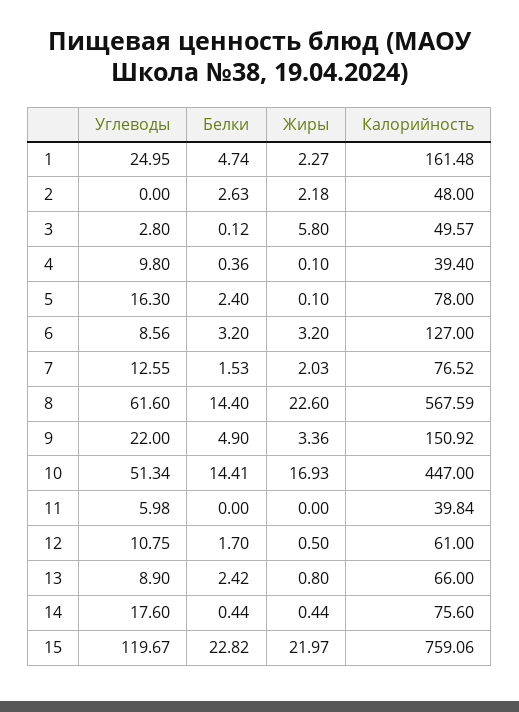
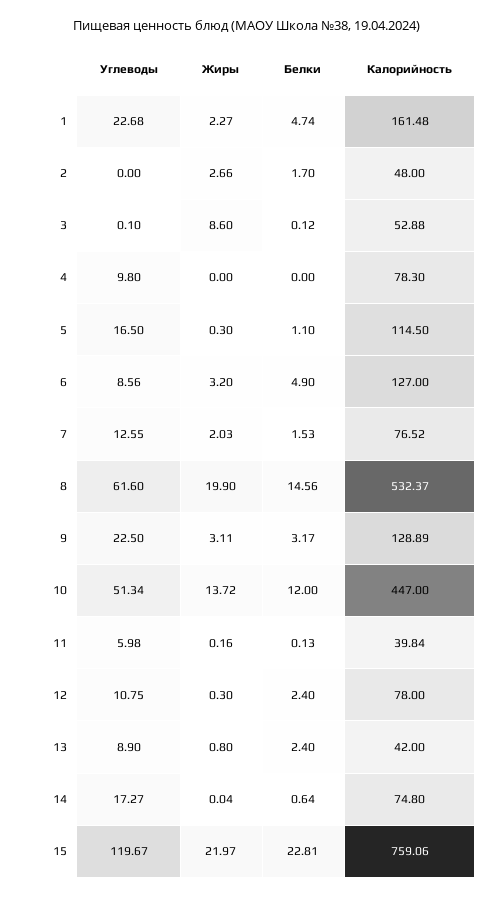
Углеводы, 1: 24.95 -> 22.68
Белки, 2: 2.63 -> 1.7
Жиры, 2: 2.18 -> 2.66
Углеводы, 3: 2.8 -> 0.1
Жиры, 3: 5.8 -> 8.6
Калорийность, 3: 49.57 -> 52.88
Белки, 4: 0.36 -> 0
Жиры, 4: 0.1 -> 0
Калорийность, 4: 39.4 -> 78.3
Углеводы, 5: 16.3 -> 16.5
Белки, 5: 2.4 -> 1.1
Жиры, 5: 0.1 -> 0.3
Калорийность, 5: 78 -> 114.5
Белки, 6: 3.2 -> 4.9
Белки, 8: 14.4 -> 14.56
Жиры, 8: 22.6 -> 19.9
Калорийность, 8: 567.59 -> 532.37
Углеводы, 9: 22 -> 22.5
Белки, 9: 4.9 -> 3.17
Жиры, 9: 3.36 -> 3.11
Калорийность, 9: 150.92 -> 128.89
Белки, 10: 14.41 -> 12
Жиры, 10: 16.93 -> 13.72
Белки, 11: 0 -> 0.13
Жиры, 11: 0 -> 0.16
Белки, 12: 1.7 -> 2.4
Жиры, 12: 0.5 -> 0.3
Калорийность, 12: 61 -> 78
Белки, 13: 2.42 -> 2.4
Калорийность, 13: 66 -> 42
Углеводы, 14: 17.6 -> 17.27
Белки, 14: 0.44 -> 0.64
Жиры, 14: 0.44 -> 0.04
Калорийность, 14: 75.6 -> 74.8
Белки, 15: 22.82 -> 22.81

